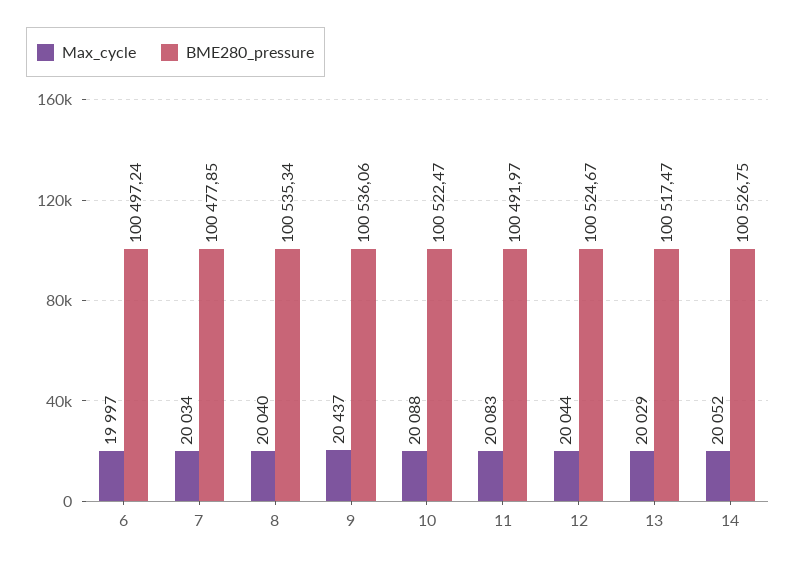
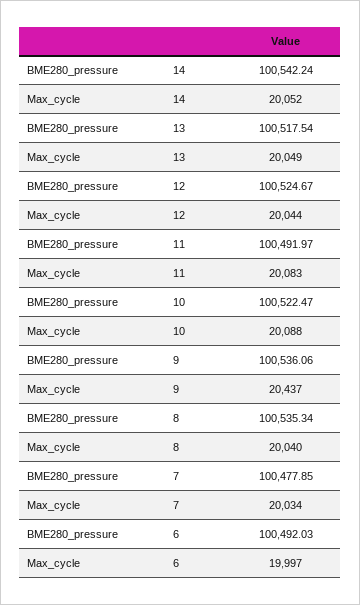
BME280_pressure, 6: 100497.24 -> 100492.03
Max_cycle, 13: 20029 -> 20049
BME280_pressure, 13: 100517.47 -> 100517.54
BME280_pressure, 14: 100526.75 -> 100542.24

